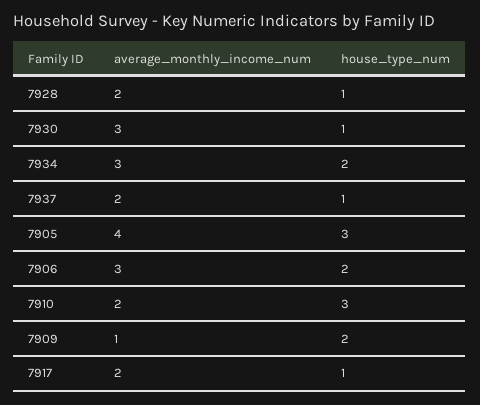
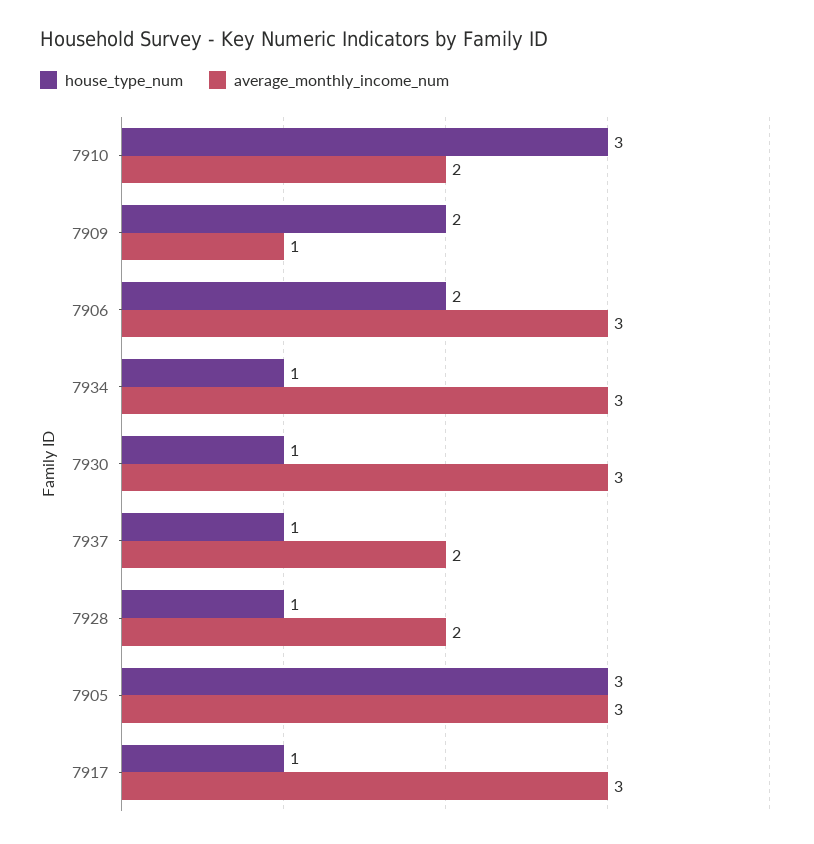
house_type_num, 7934: 2 -> 1
average_monthly_income_num, 7905: 4 -> 3
average_monthly_income_num, 7917: 2 -> 3

